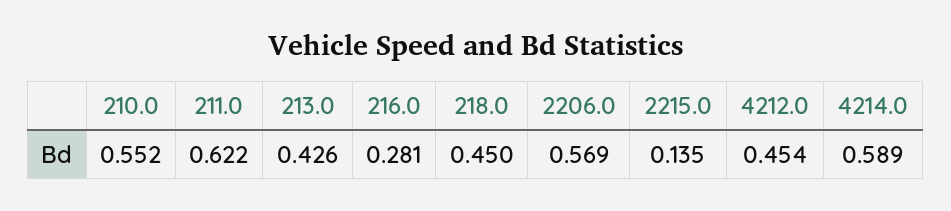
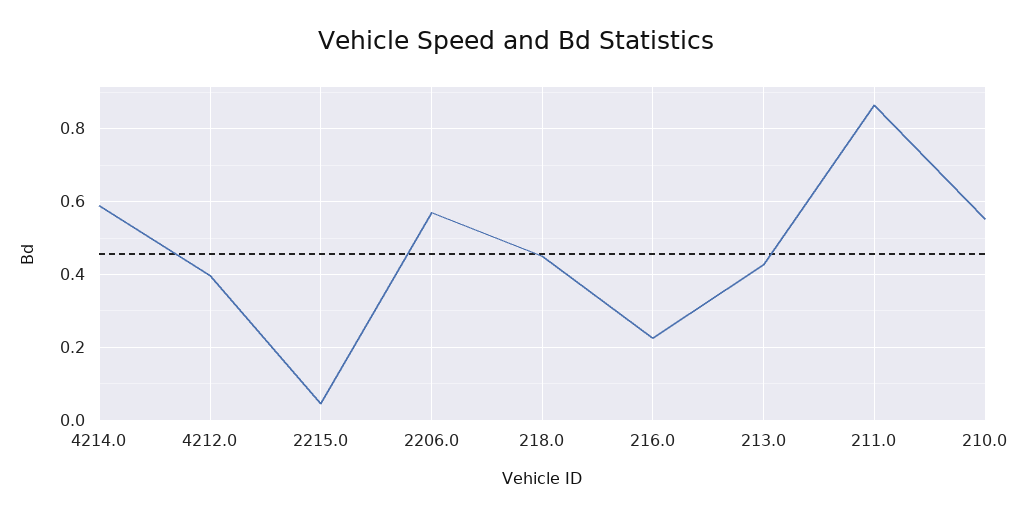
211.0: 0.622 -> 0.86
216.0: 0.281 -> 0.22
2215.0: 0.135 -> 0.04
4212.0: 0.454 -> 0.4

